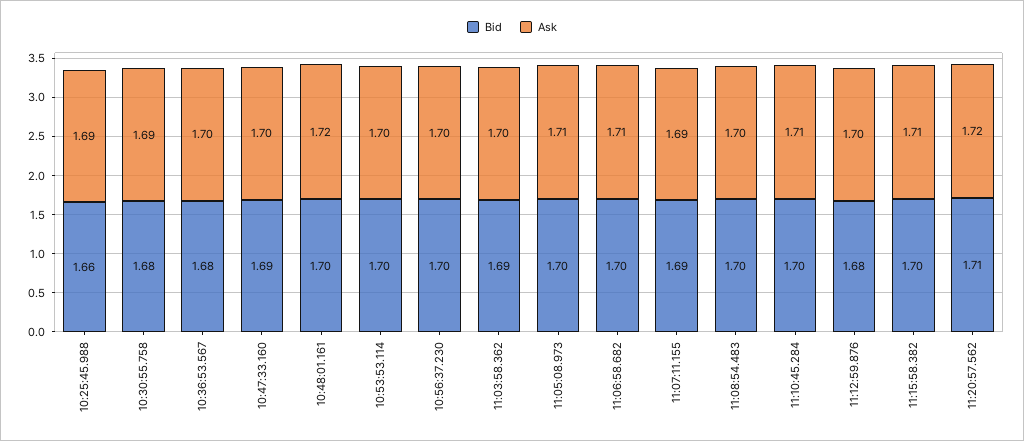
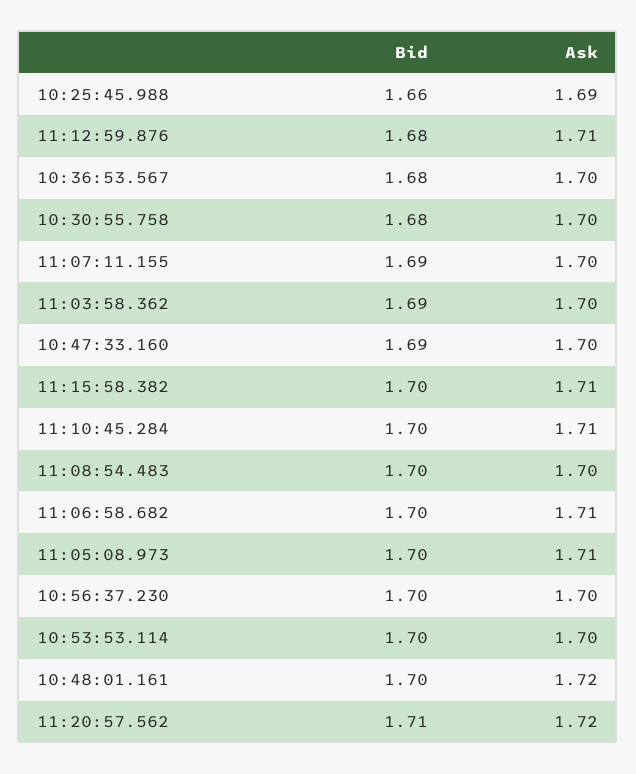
Ask, 10:30:55.758: 1.69 -> 1.7
Ask, 11:07:11.155: 1.69 -> 1.7
Ask, 11:12:59.876: 1.7 -> 1.71

